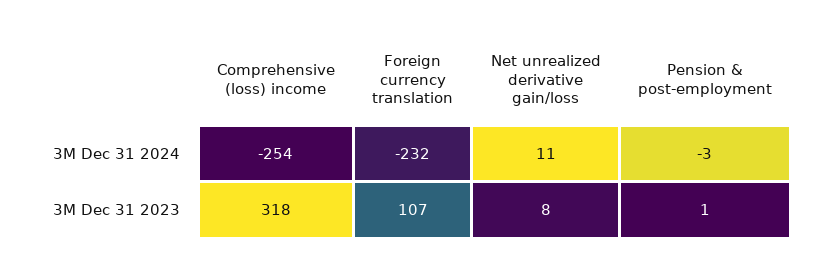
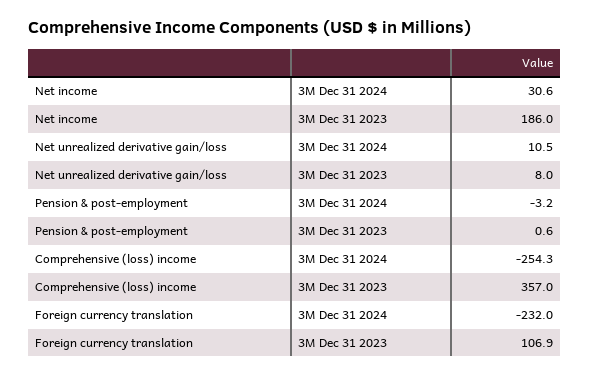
Comprehensive (loss) income, 3M Dec 31 2023: 318 -> 357
Net income, 3M Dec 31 2024: none -> 30.6
Net income, 3M Dec 31 2023: none -> 186

